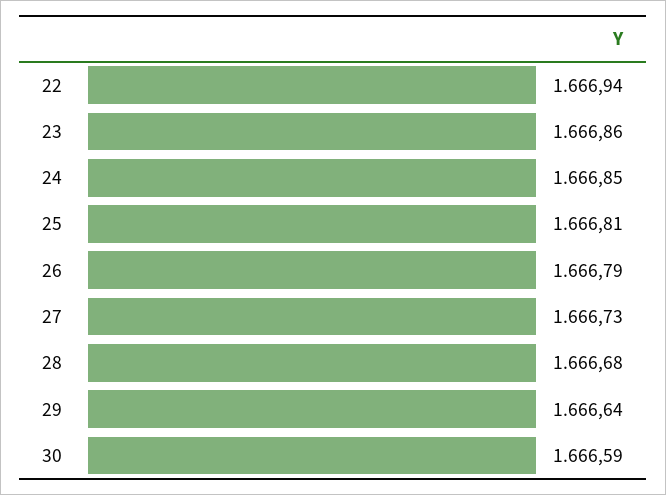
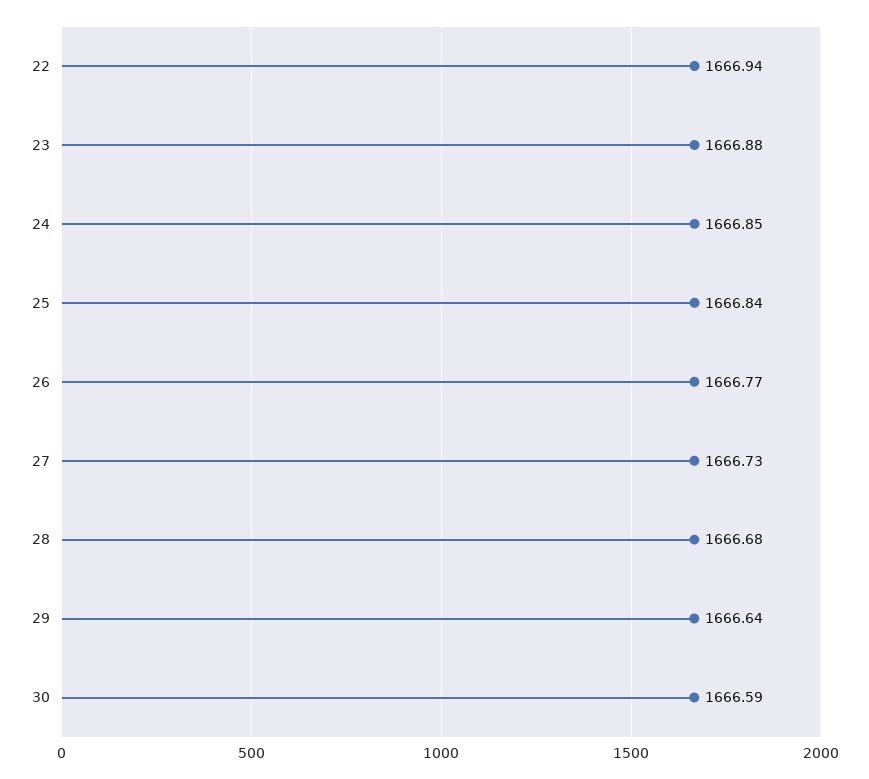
23: 1666.86 -> 1666.88
25: 1666.81 -> 1666.84
26: 1666.79 -> 1666.77

